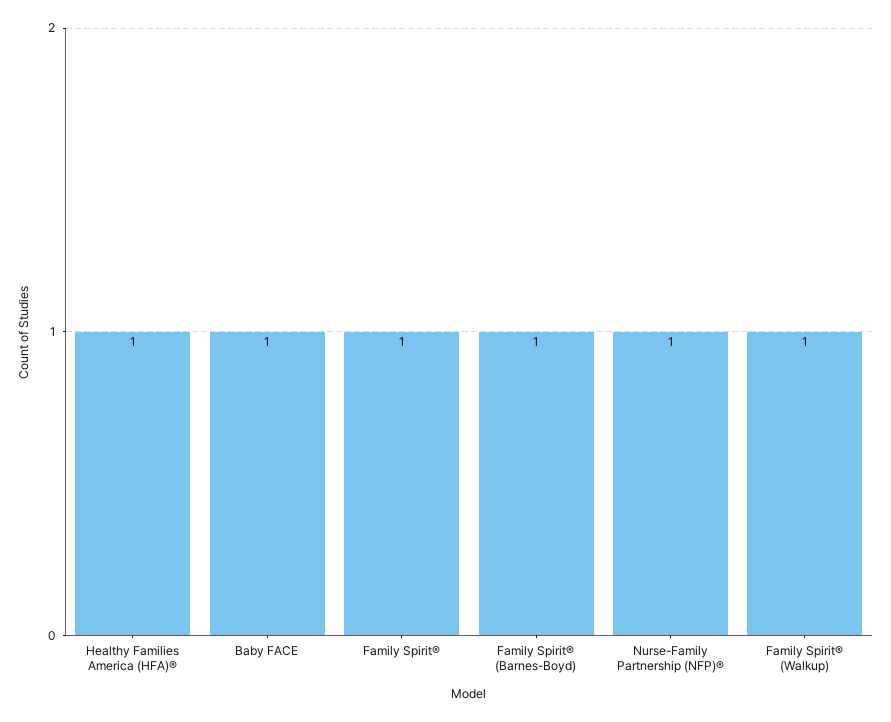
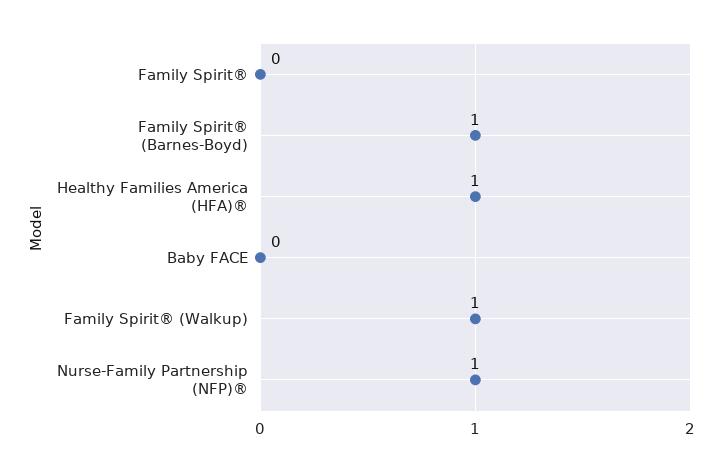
Baby FACE: 1 -> 0
Family Spirit®: 1 -> 0

